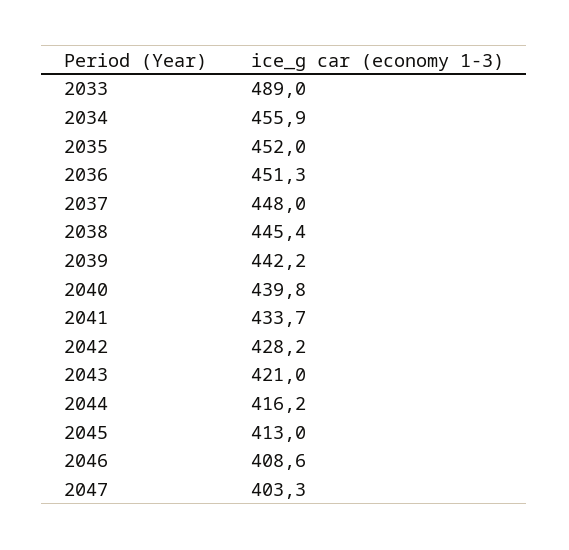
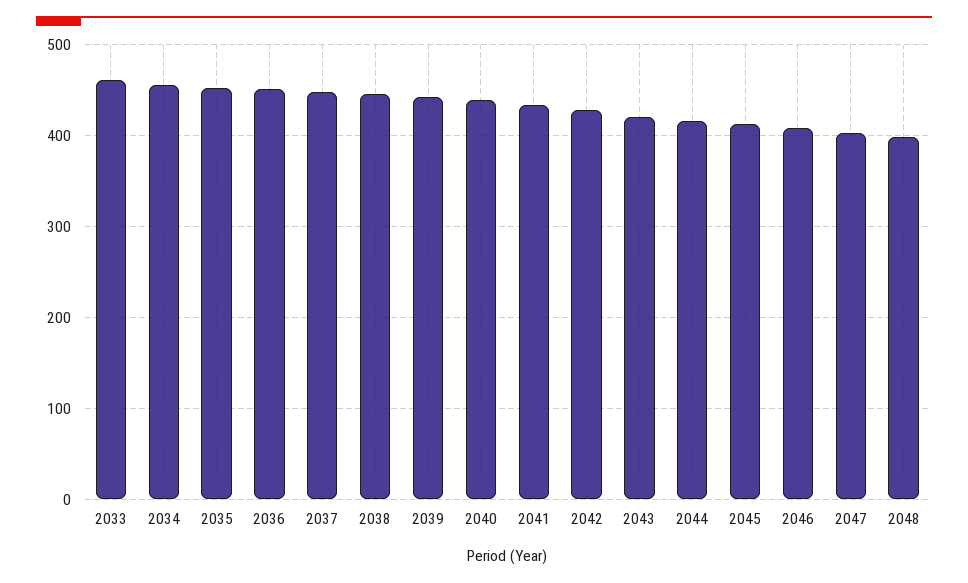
2033: 489 -> 460
2048: none -> 400

